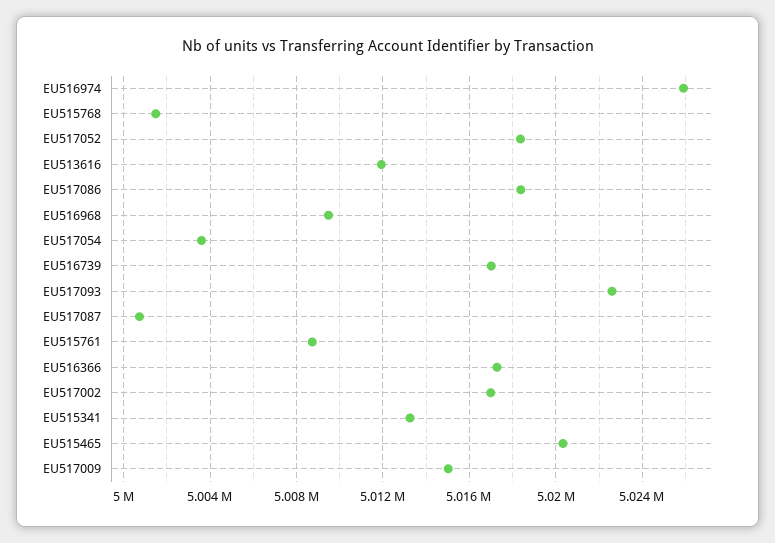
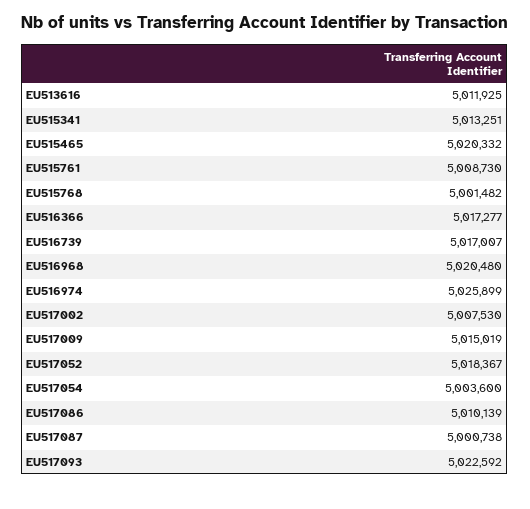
EU517086: 5018500 -> 5010139
EU516968: 5009500 -> 5020480
EU517002: 5017000 -> 5007530

